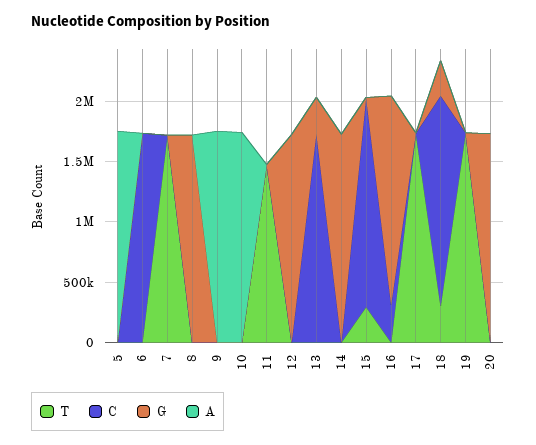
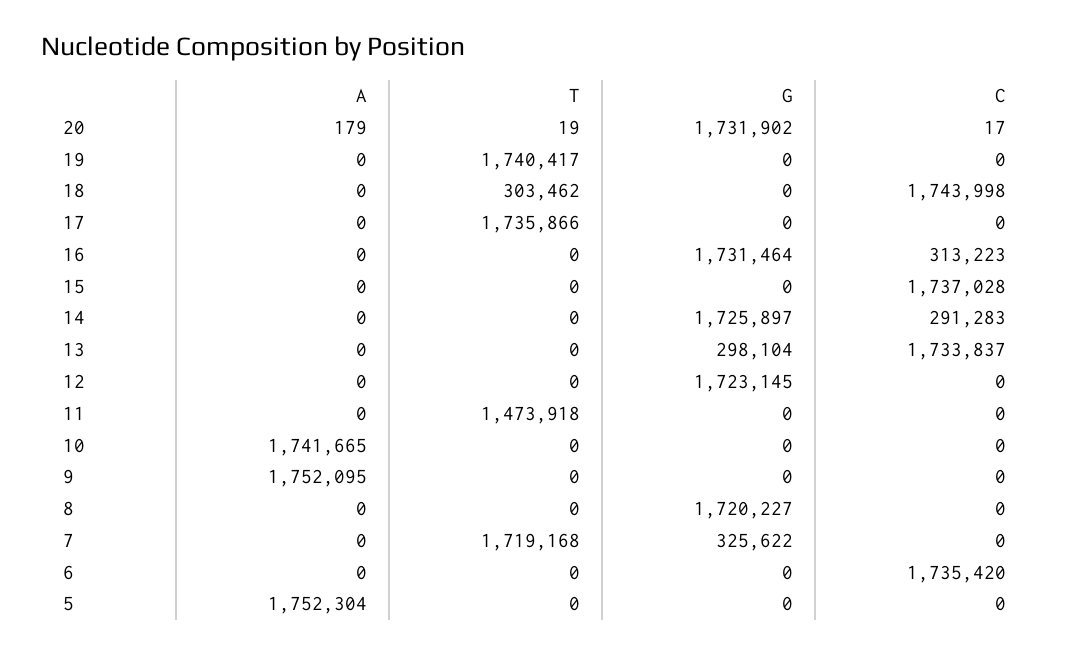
G, 7: 0 -> 325622
C, 14: 0 -> 291283
T, 15: 300000 -> 0
G, 18: 300000 -> 0

